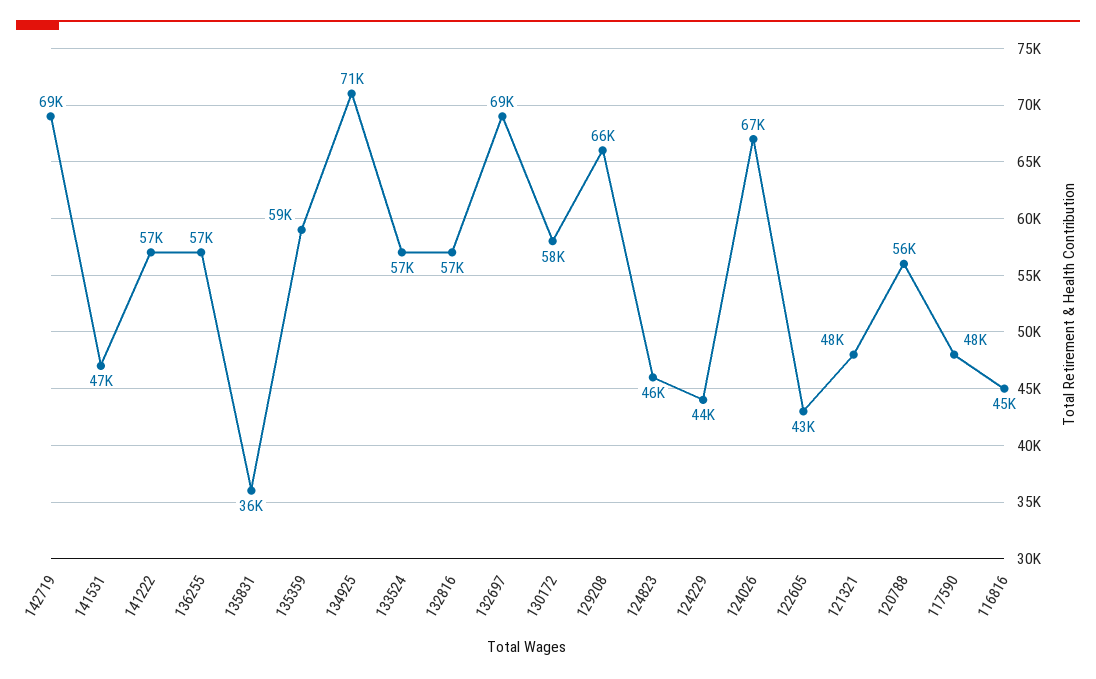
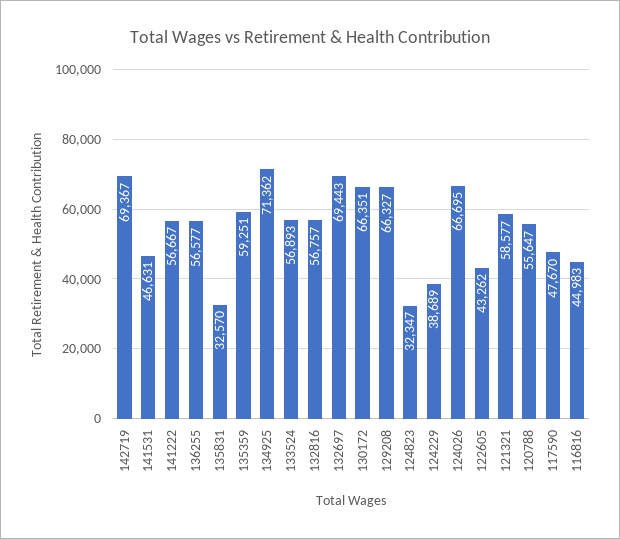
135831: 36000 -> 32570
130172: 58000 -> 66351
124823: 46000 -> 32347
124229: 44000 -> 38689
121321: 48000 -> 58577

